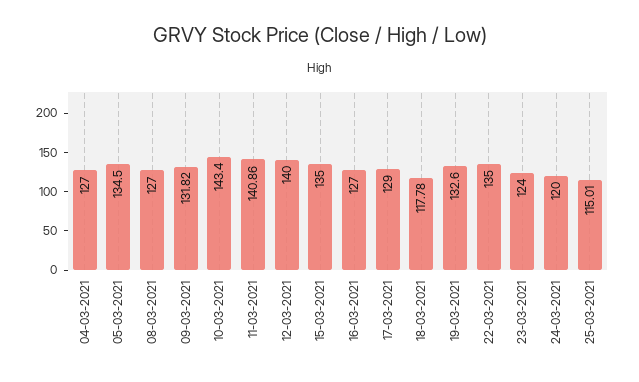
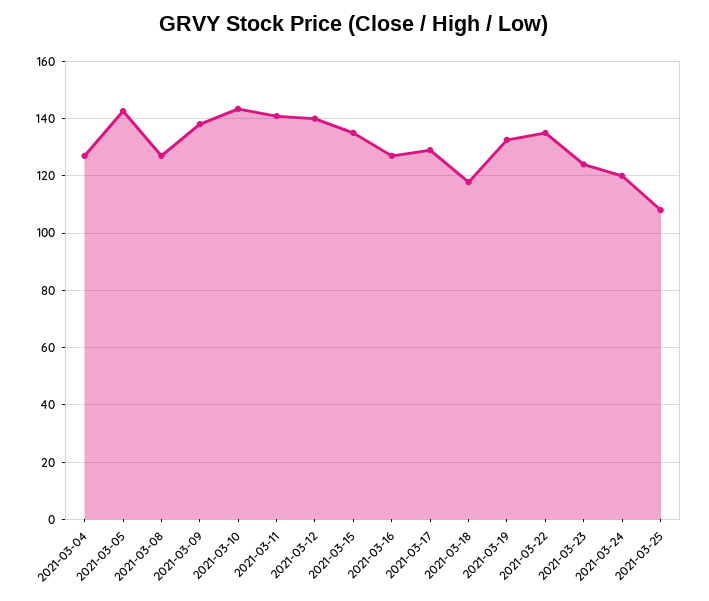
05-03-2021: 134.5 -> 142.5
09-03-2021: 131.82 -> 137.5
25-03-2021: 115.01 -> 107.5

